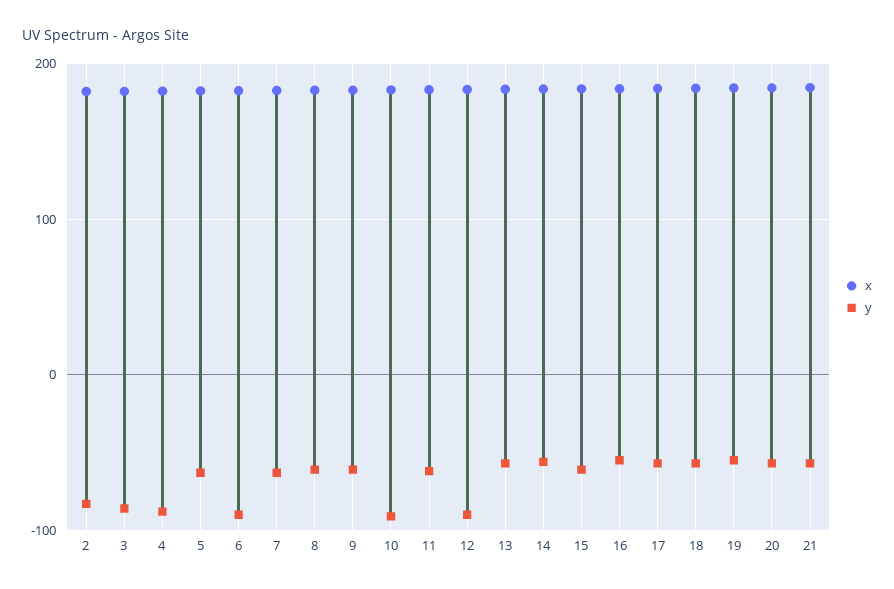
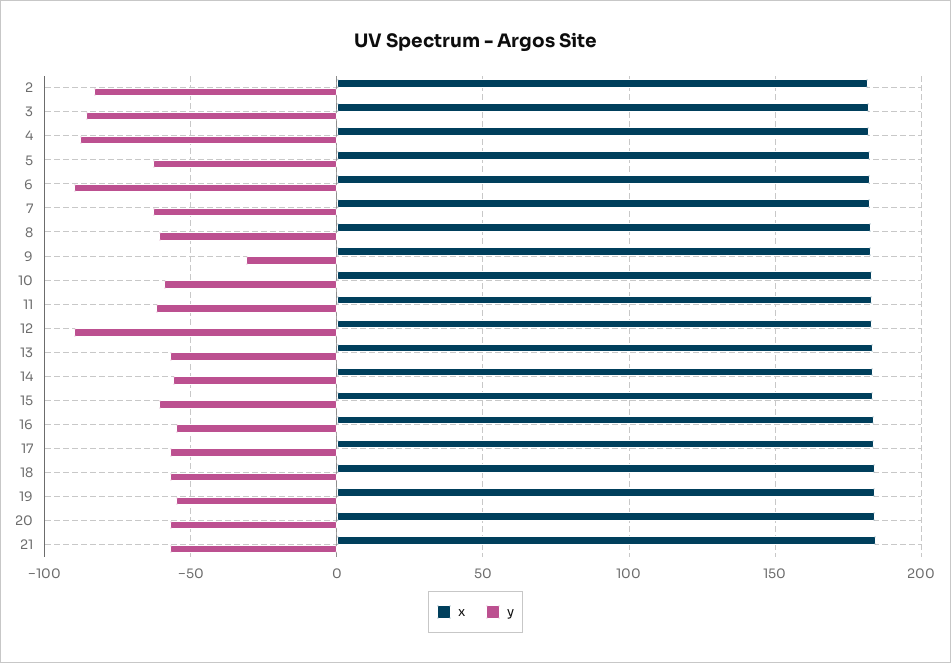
y, 9: -60 -> -30
y, 10: -90 -> -60

